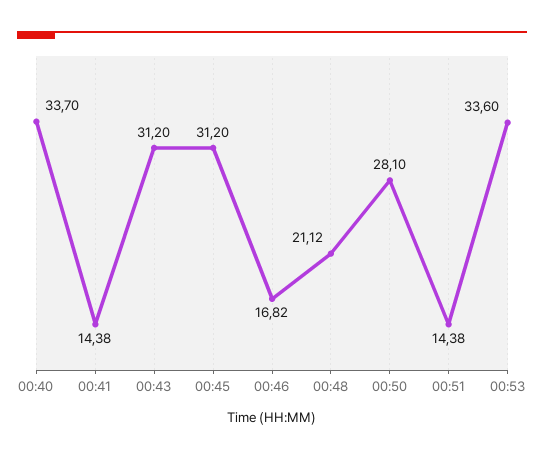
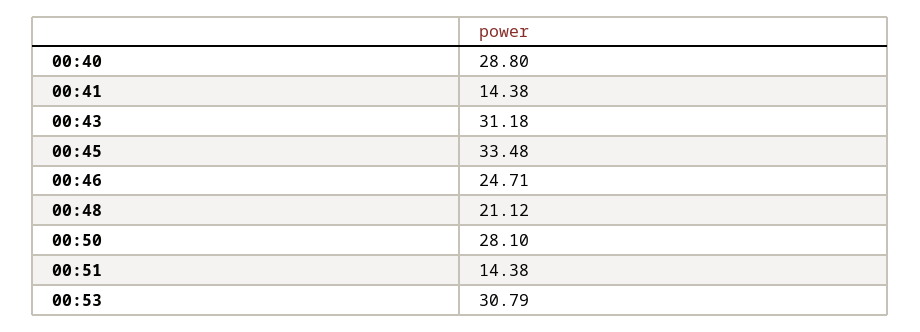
00:40: 33.7 -> 28.8
00:43: 31.2 -> 31.18
00:45: 31.2 -> 33.48
00:46: 16.82 -> 24.71
00:53: 33.6 -> 30.79

